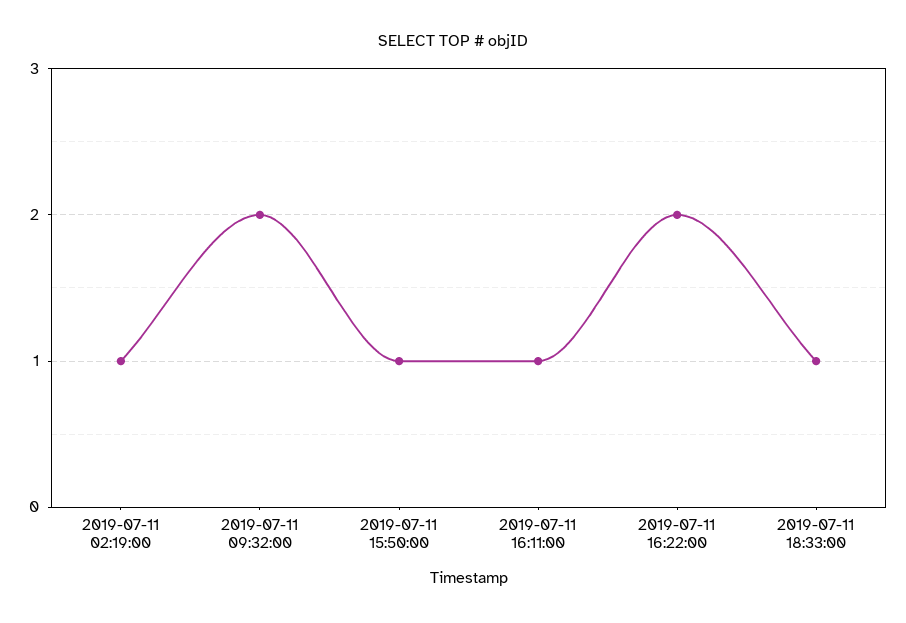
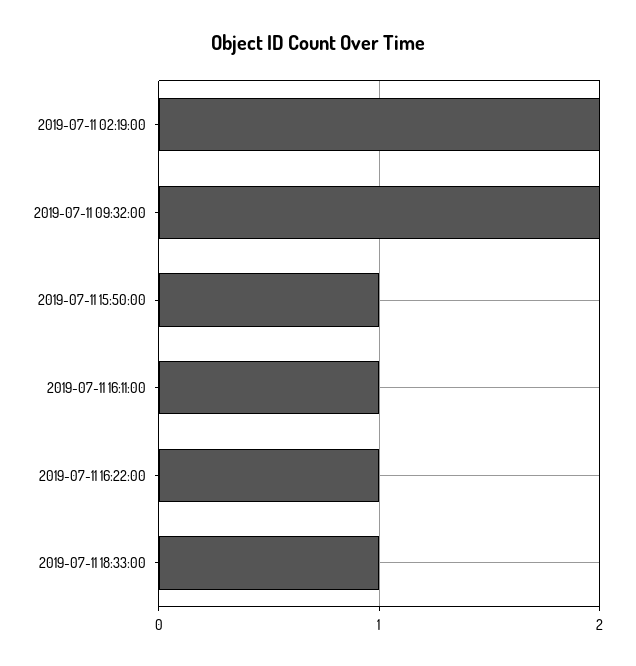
2019-07-11 02:19:00: 1 -> 2
2019-07-11 16:22:00: 2 -> 1

